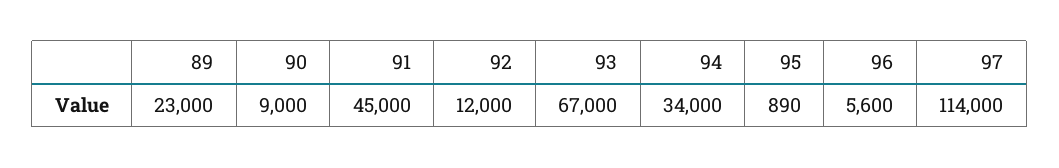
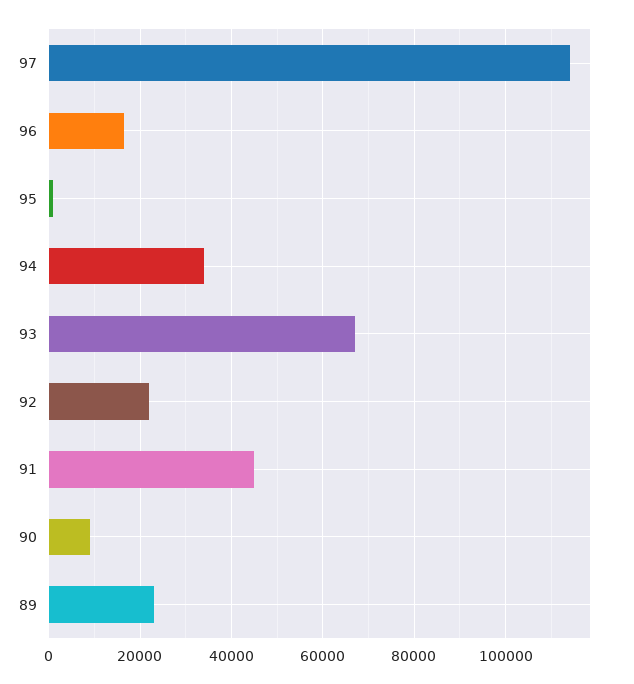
92: 12000 -> 22000
96: 5600 -> 16000

